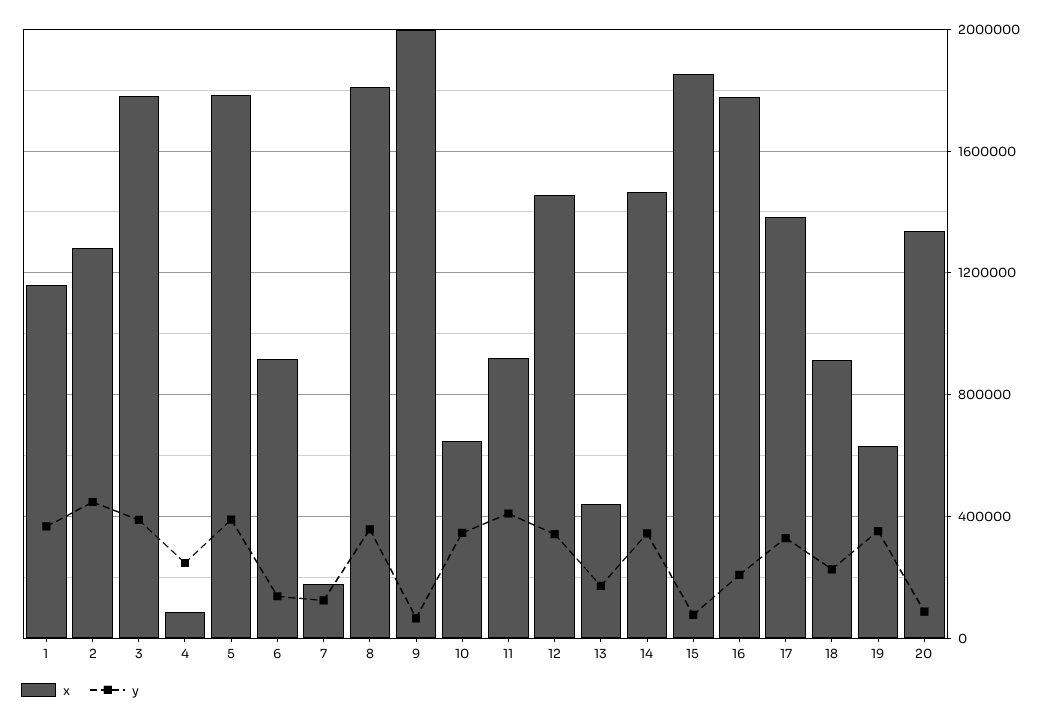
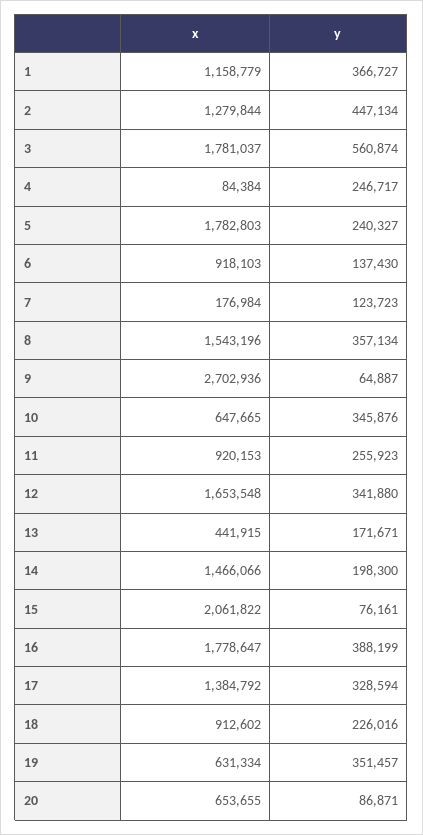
y, 3: 400000 -> 560874
y, 5: 400000 -> 240327
x, 8: 1800000 -> 1543196
x, 9: 2000000 -> 2702936
y, 11: 400000 -> 255923
x, 12: 1450000 -> 1653548
y, 14: 350000 -> 198300
x, 15: 1850000 -> 2061822
y, 16: 200000 -> 388199
x, 20: 1350000 -> 653655

